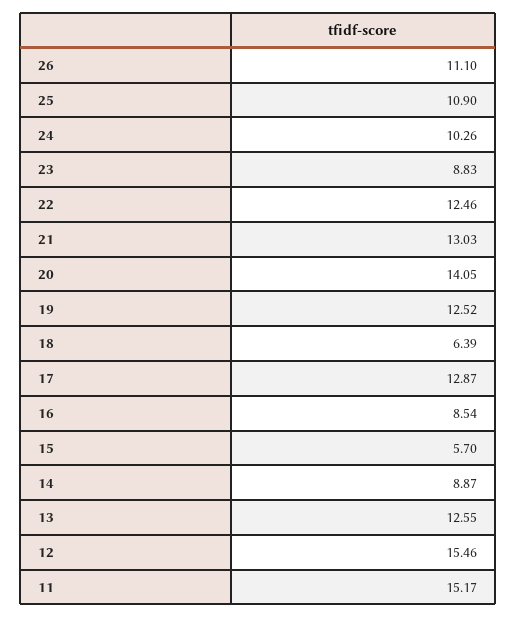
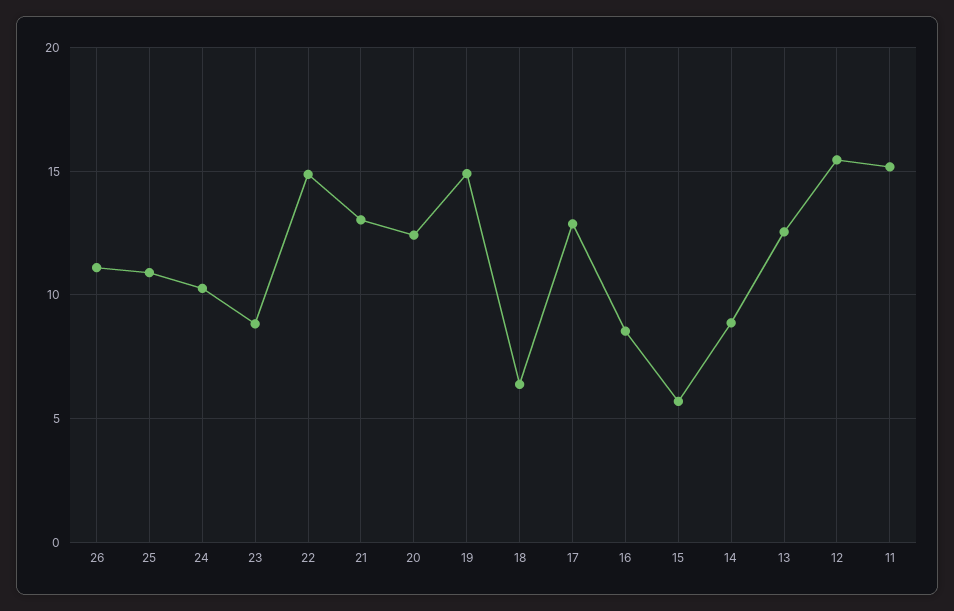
22: 12.46 -> 15
20: 14.05 -> 12.5
19: 12.52 -> 15

